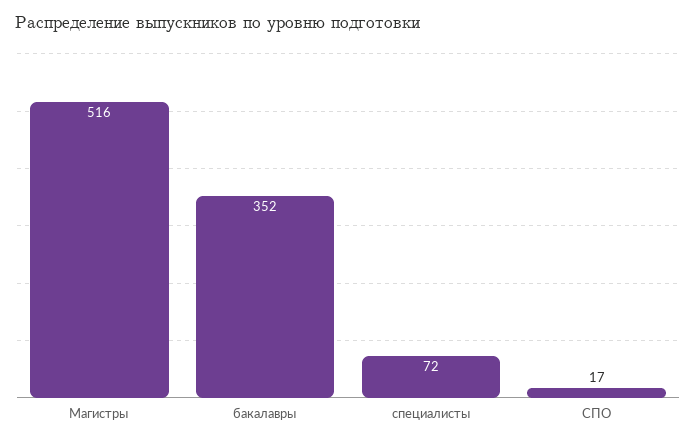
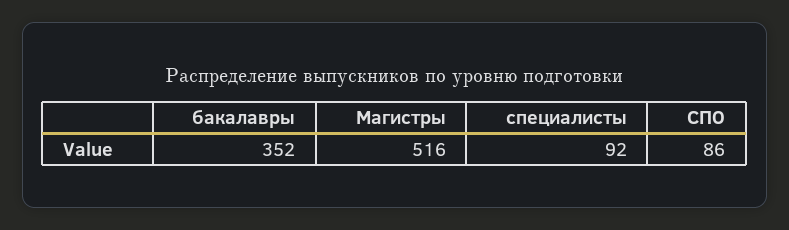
специалисты: 72 -> 92
СПО: 17 -> 86

